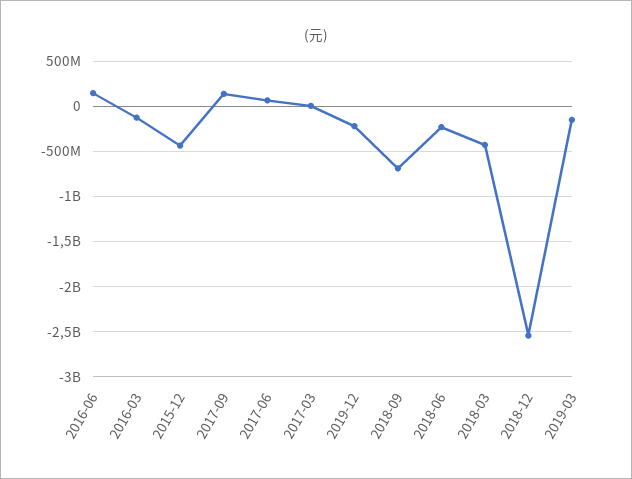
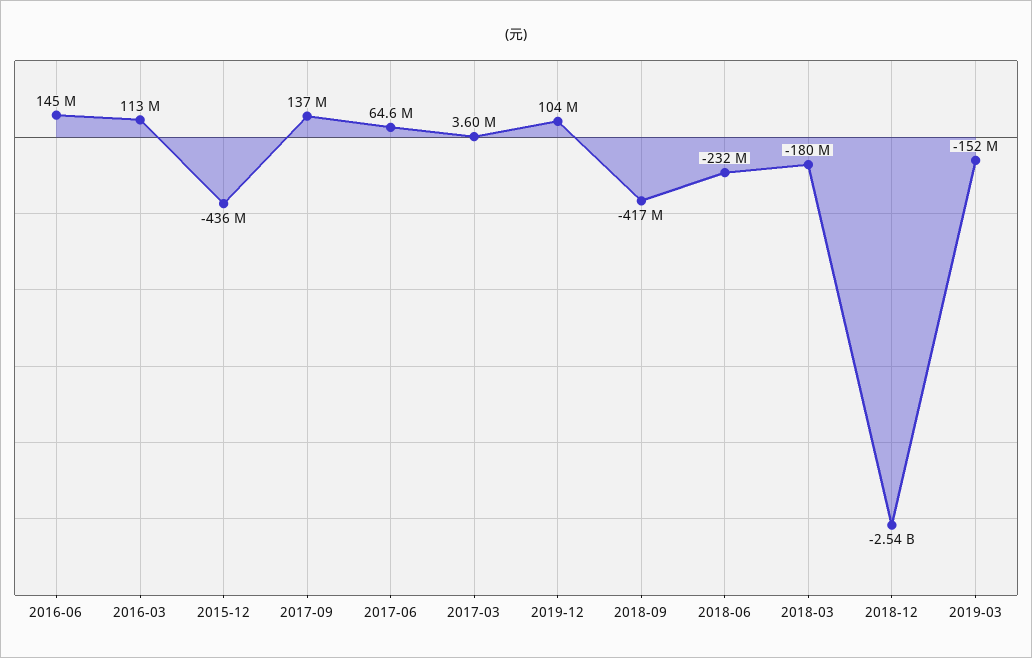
2016-03: -100000000 -> 113000000
2019-12: -200000000 -> 104000000
2018-09: -700000000 -> -417000000
2018-03: -400000000 -> -180000000

